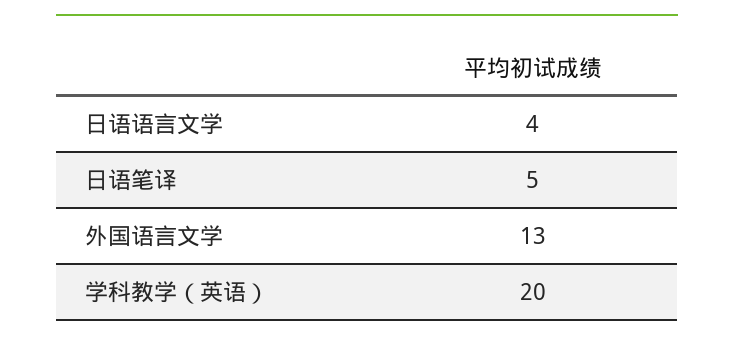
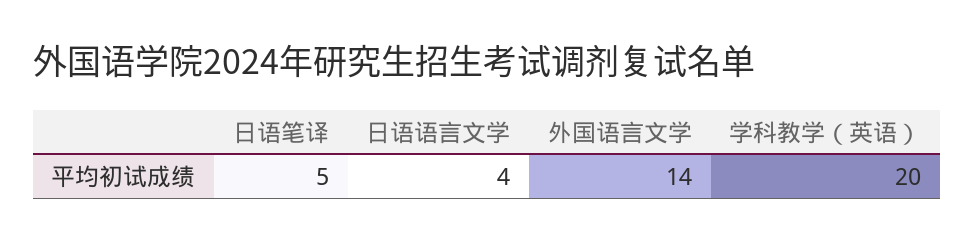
外国语言文学: 13 -> 14

